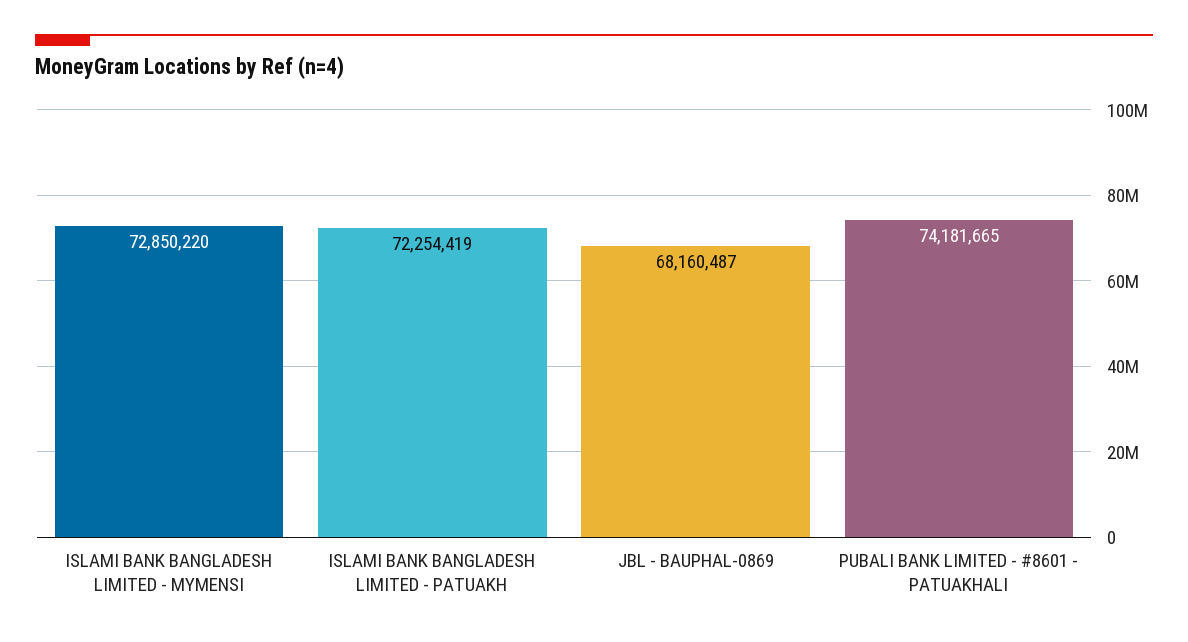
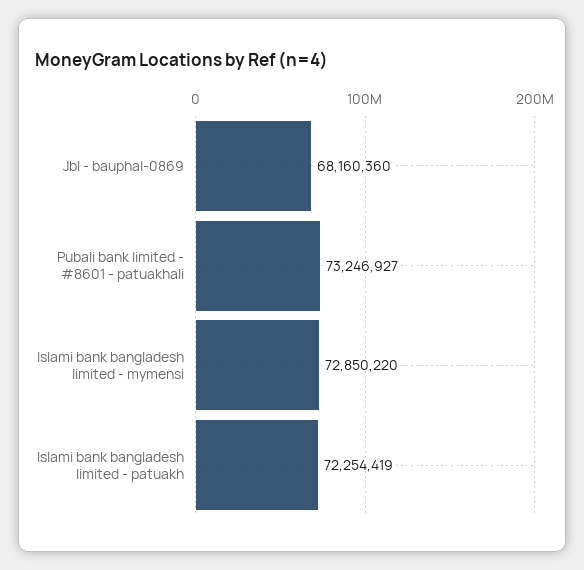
JBL - BAUPHAL-0869: 68160487 -> 68160360
PUBALI BANK LIMITED - #8601 - PATUAKHALI: 74181665 -> 73246927

